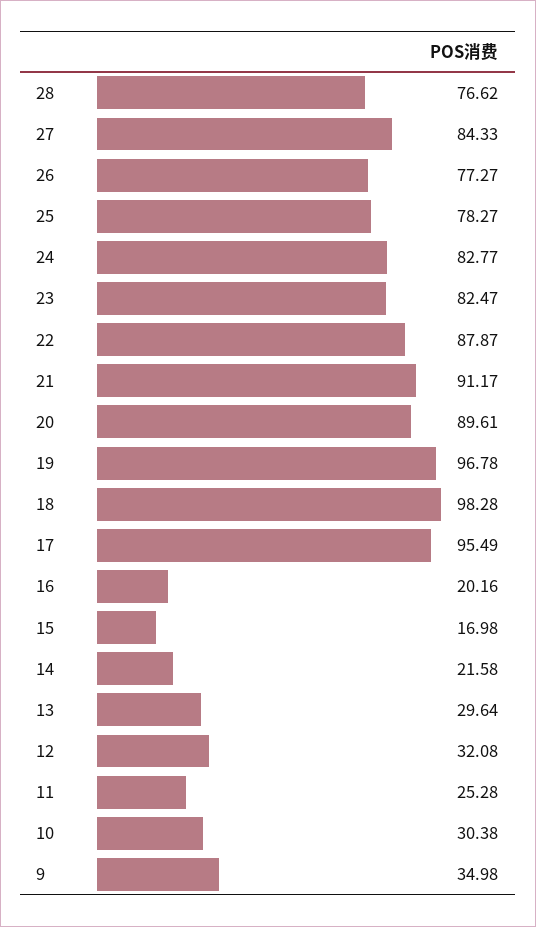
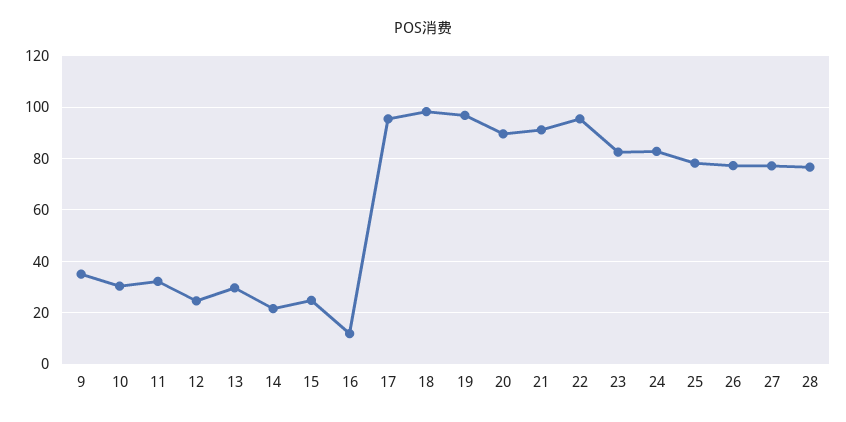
27: 84.33 -> 77.5
22: 87.87 -> 95
16: 20.16 -> 12.5
15: 16.98 -> 25
12: 32.08 -> 25
11: 25.28 -> 32.5

